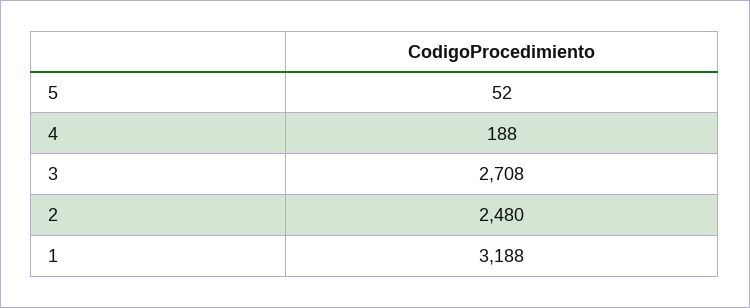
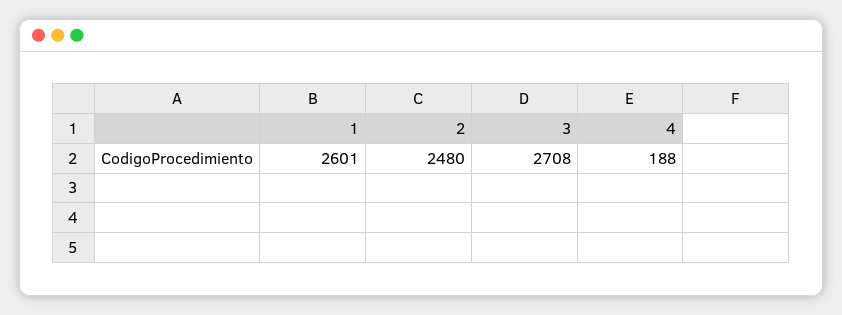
5: 52 -> none
1: 3188 -> 2601

